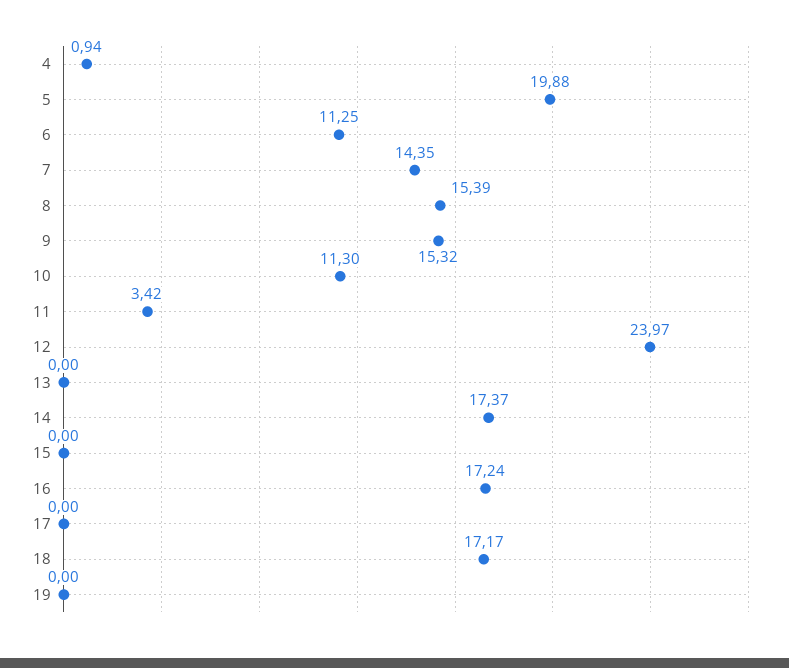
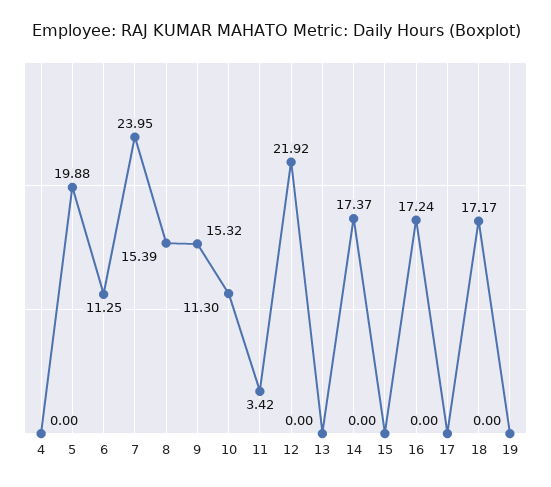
4: 0.94 -> 0
7: 14.35 -> 23.95
12: 23.97 -> 21.92

